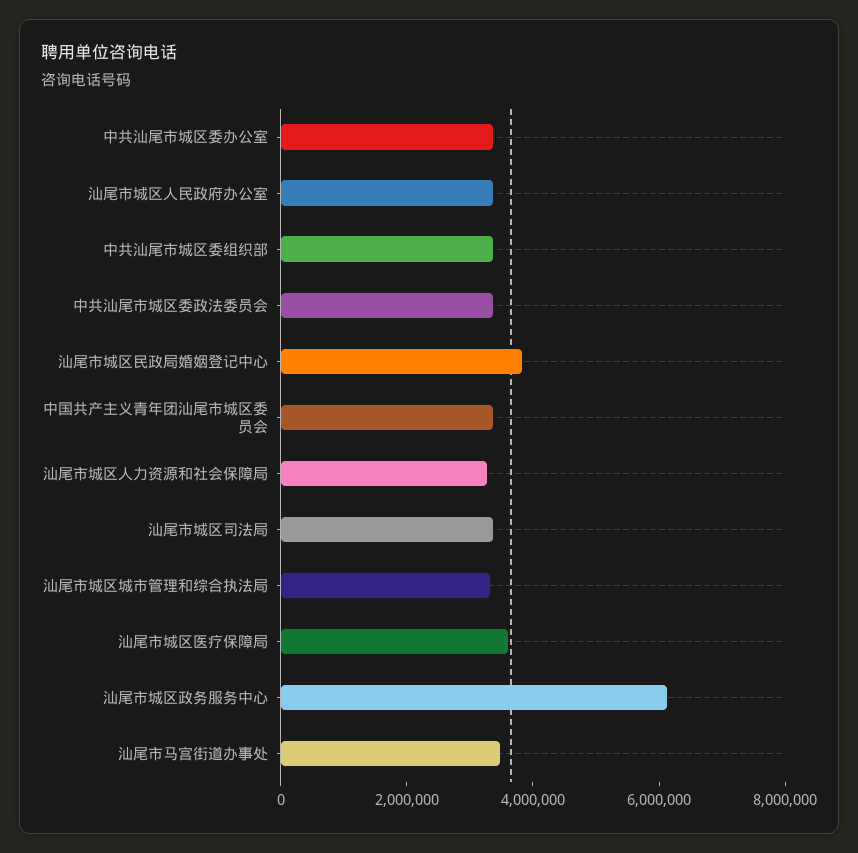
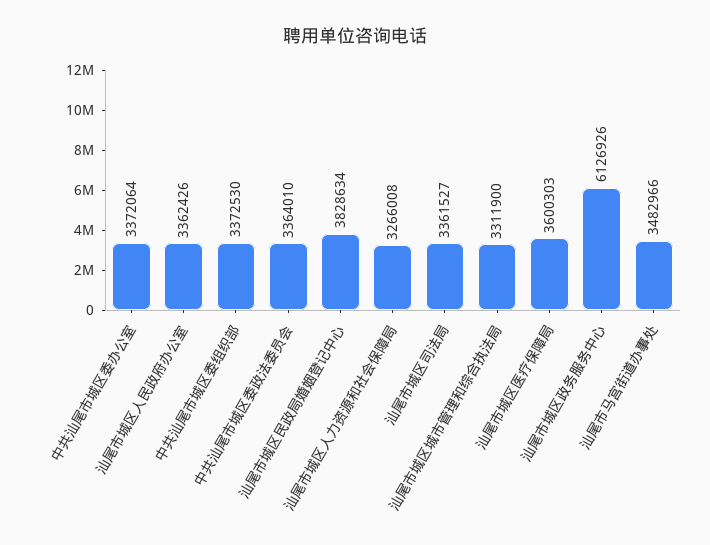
中国共产主义青年团汕尾市城区委员会: 3500000 -> none

